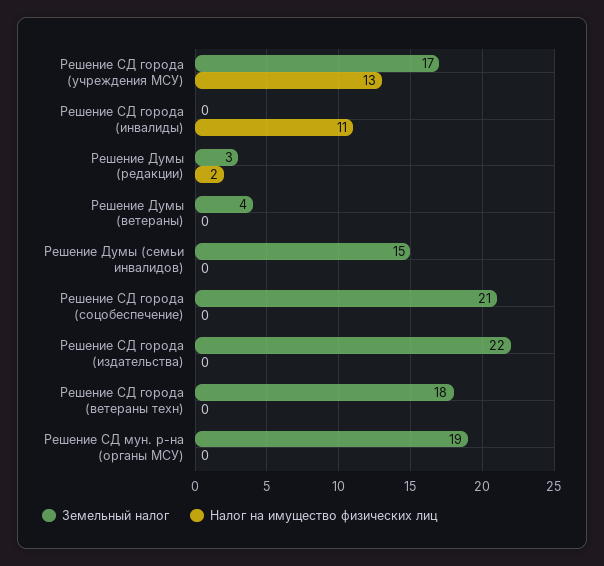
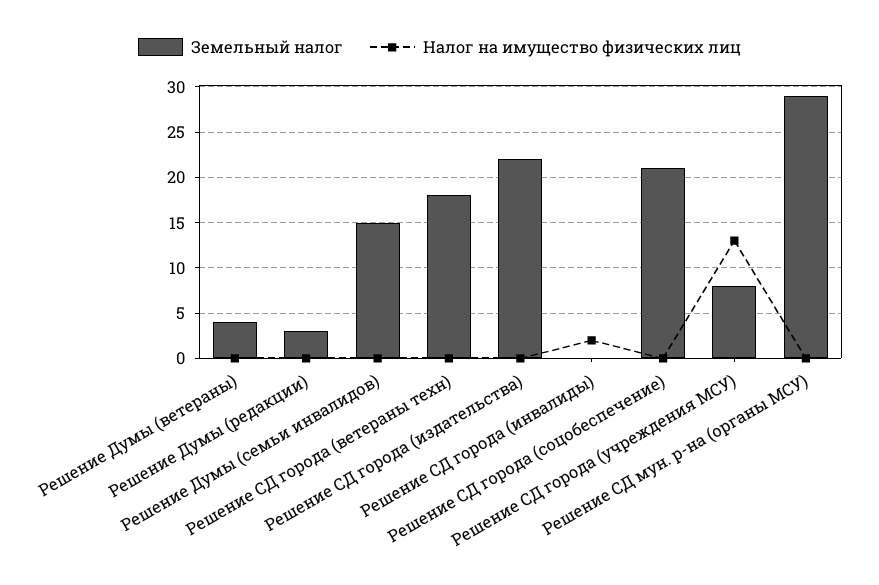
Земельный налог, Решение СД города (учреждения МСУ): 17 -> 8
Налог на имущество физических лиц, Решение СД города (инвалиды): 11 -> 2
Налог на имущество физических лиц, Решение Думы (редакции): 2 -> 0
Земельный налог, Решение СД мун. р-на (органы МСУ): 19 -> 29

